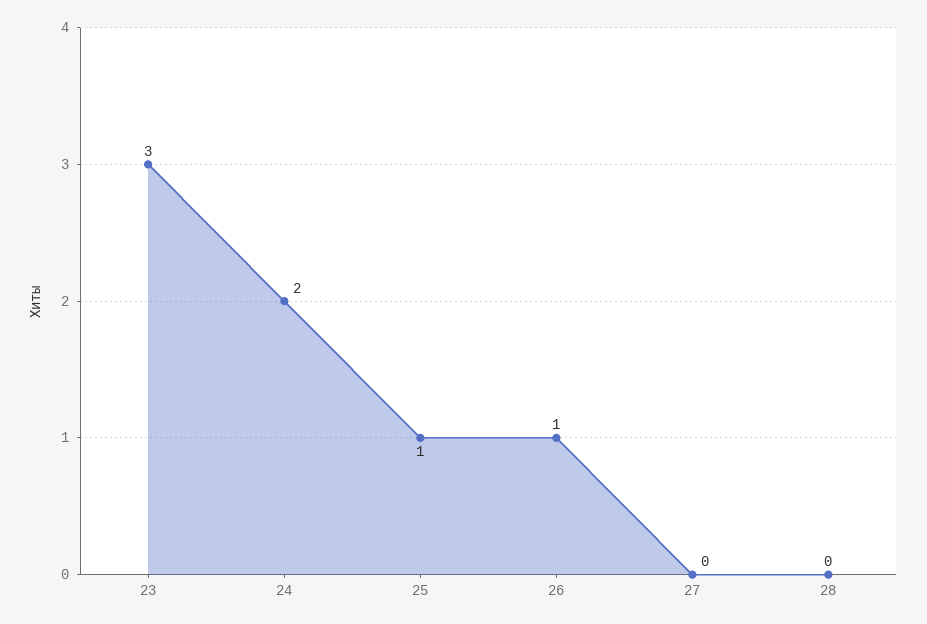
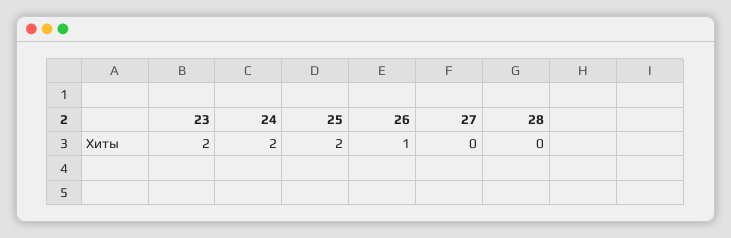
23: 3 -> 2
25: 1 -> 2

